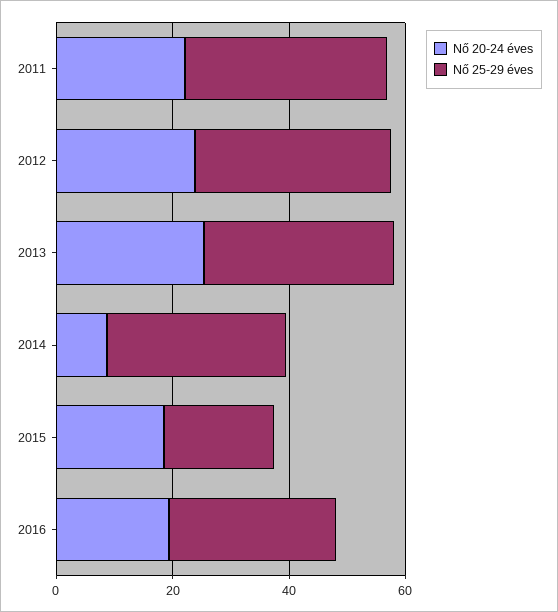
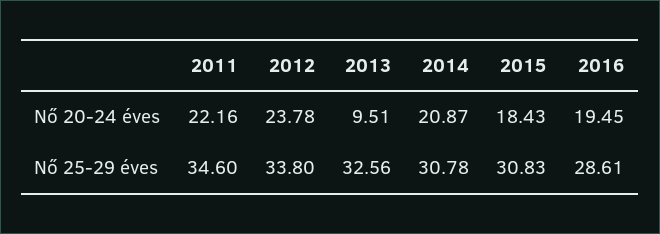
Nő 20-24 éves, 2013: 25 -> 9.51
Nő 20-24 éves, 2014: 10 -> 20.87
Nő 25-29 éves, 2015: 20 -> 30.83

